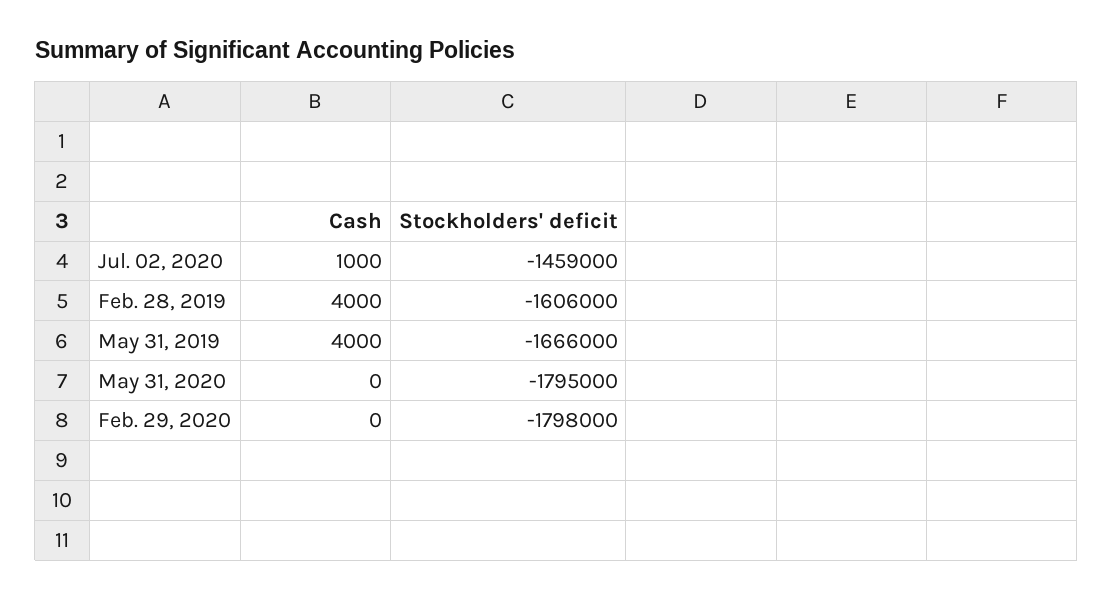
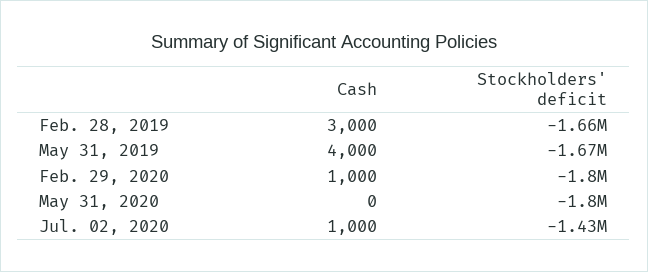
Stockholders' deficit, Jul. 02, 2020: -1459000 -> -1430000
Cash, Feb. 28, 2019: 4000 -> 3000
Stockholders' deficit, Feb. 28, 2019: -1606000 -> -1660000
Cash, Feb. 29, 2020: 0 -> 1000

